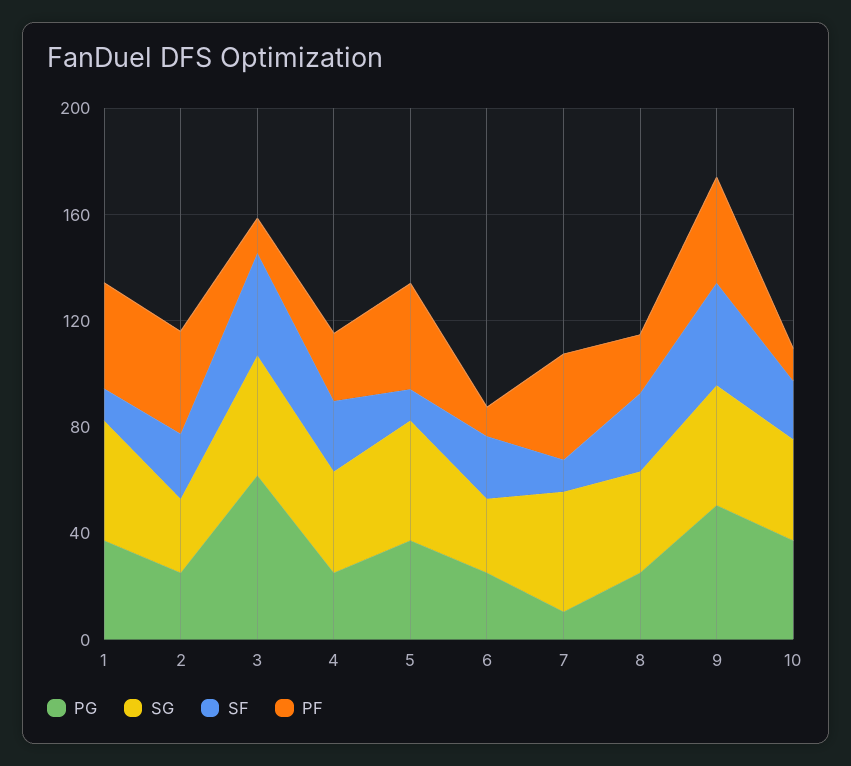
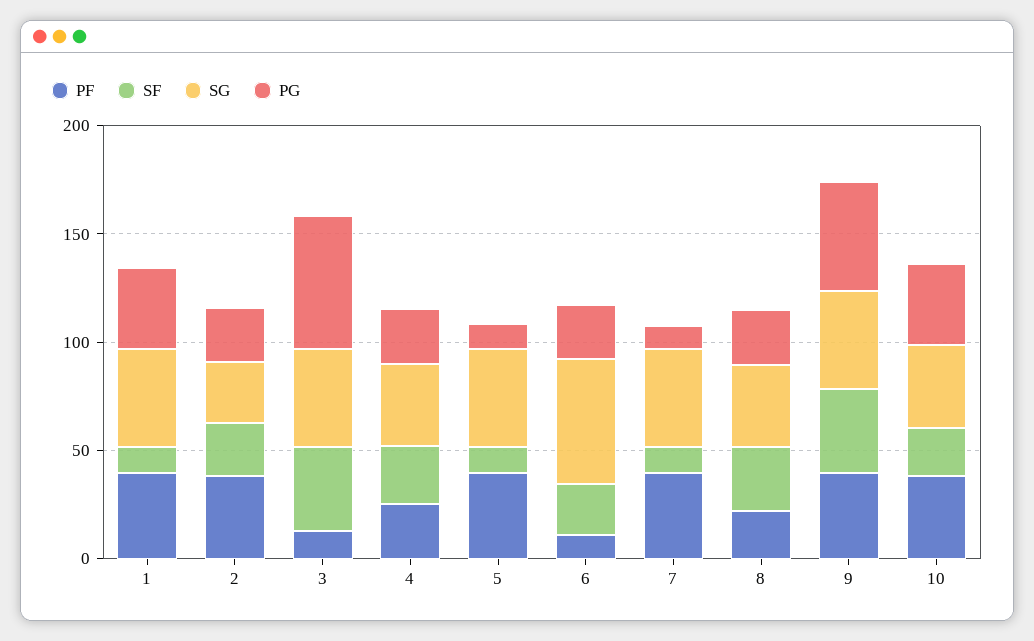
PG, 5: 40 -> 10
SG, 6: 30 -> 60
PF, 10: 10 -> 40

